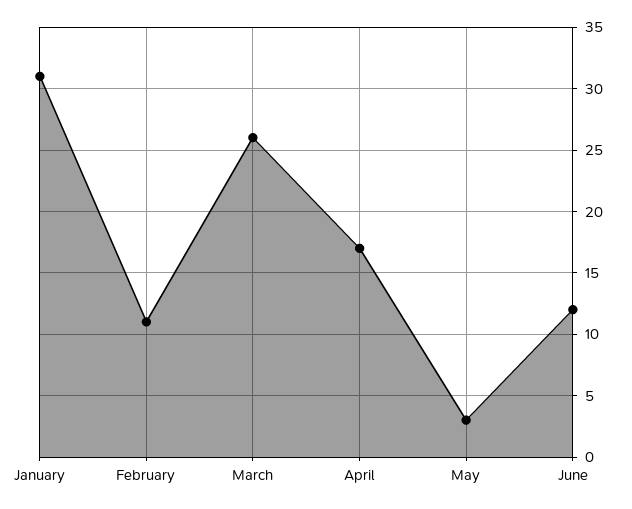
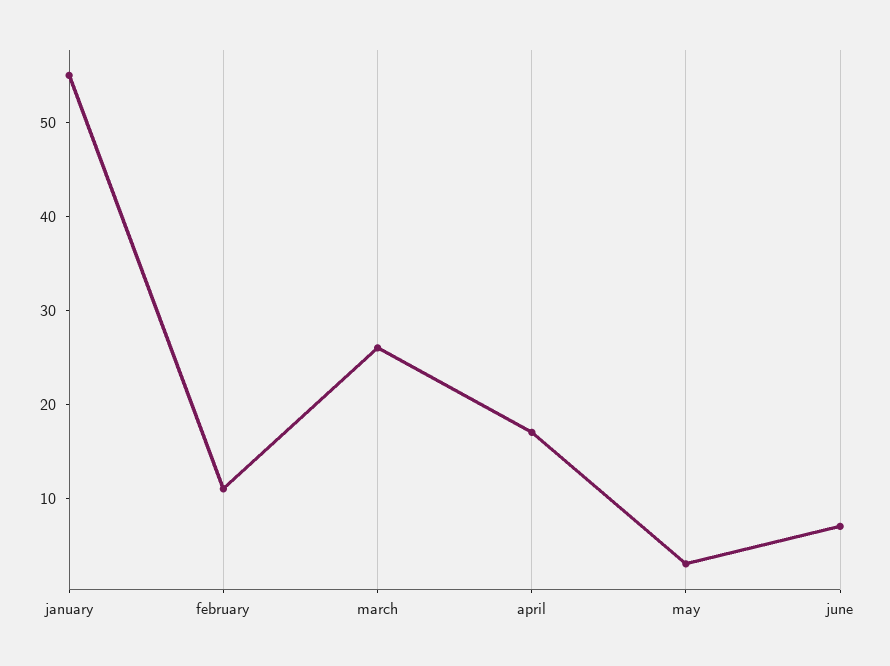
January: 31 -> 55
June: 12 -> 7

